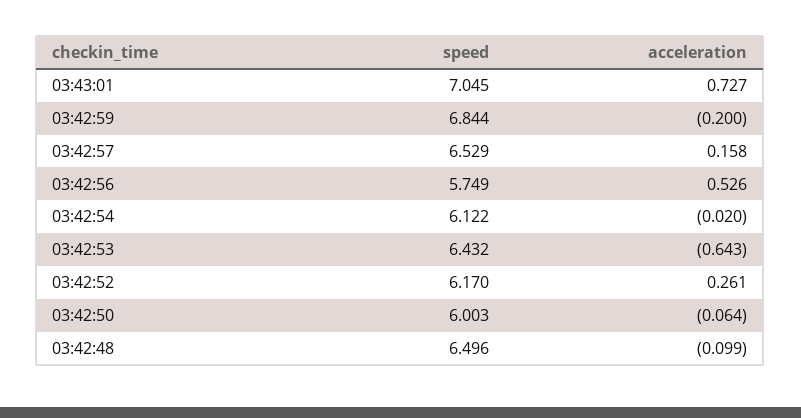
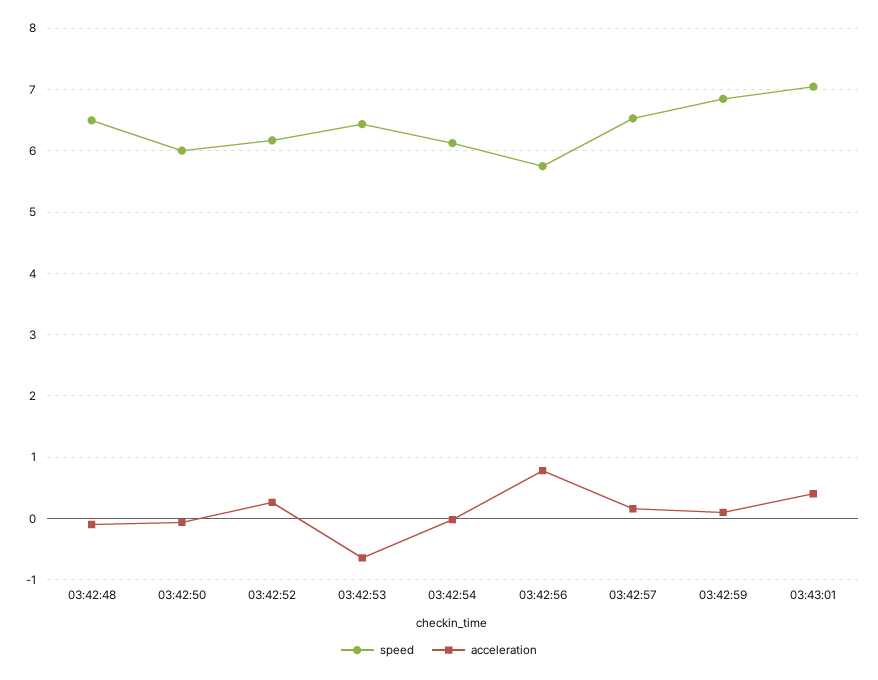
acceleration, 03:43:01: 0.727 -> 0.4
acceleration, 03:42:59: -0.2 -> 0.1
acceleration, 03:42:56: 0.526 -> 0.8

